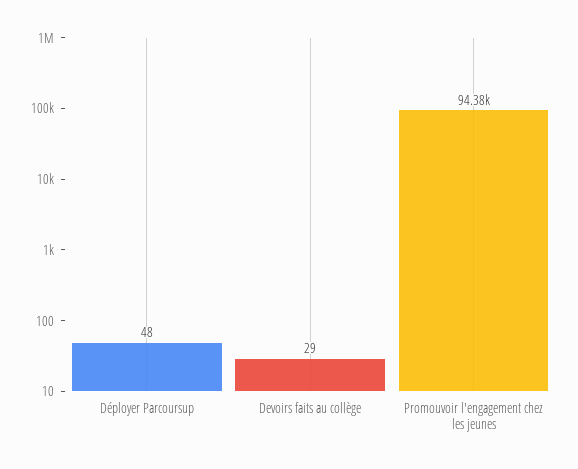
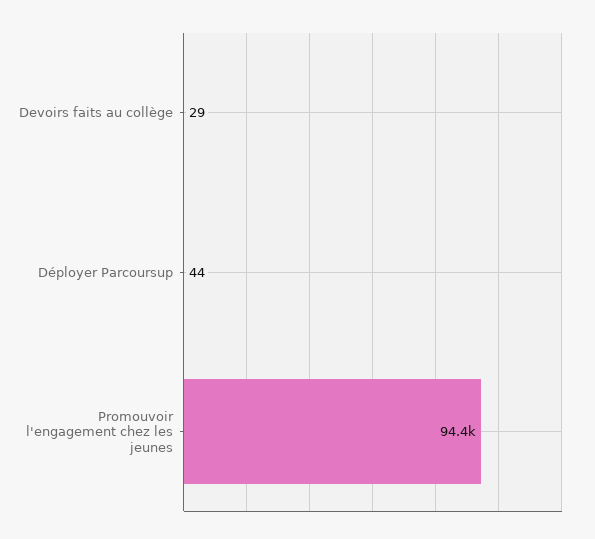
Déployer Parcoursup: 48 -> 44

